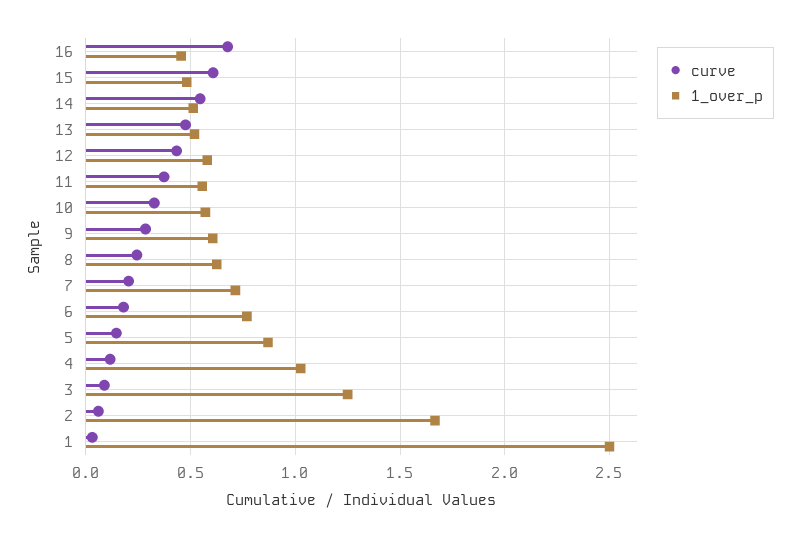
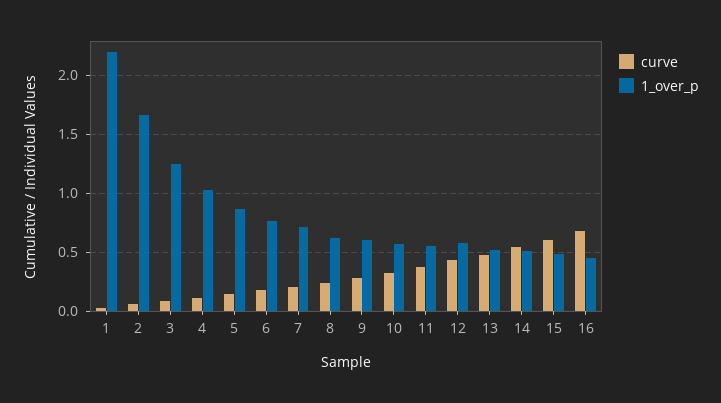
1_over_p, 1: 2.5 -> 2.2

